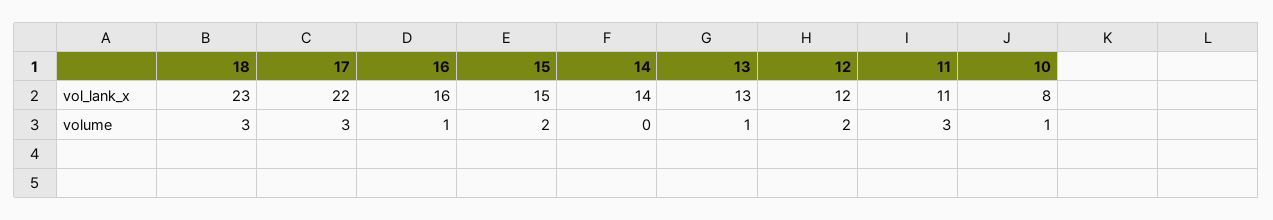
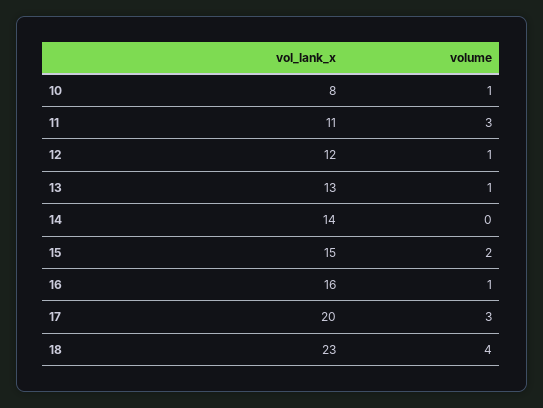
17, vol_lank_x: 22 -> 20
18, volume: 3 -> 4
12, volume: 2 -> 1

